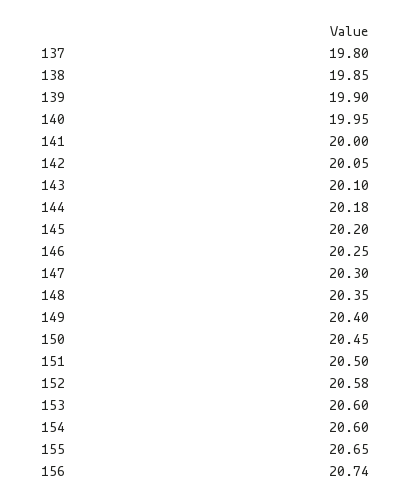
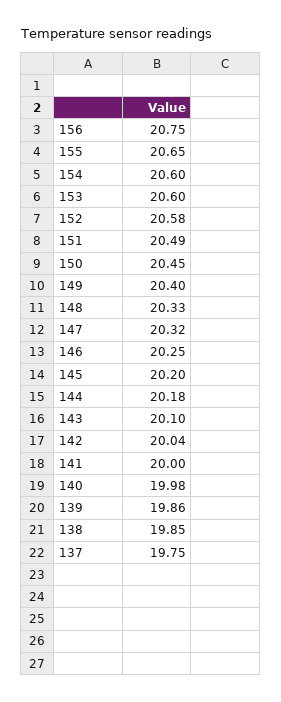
137: 19.8 -> 19.75
139: 19.9 -> 19.86
140: 19.95 -> 19.98
142: 20.05 -> 20.04
147: 20.3 -> 20.32
148: 20.35 -> 20.33
151: 20.5 -> 20.49
156: 20.74 -> 20.75

